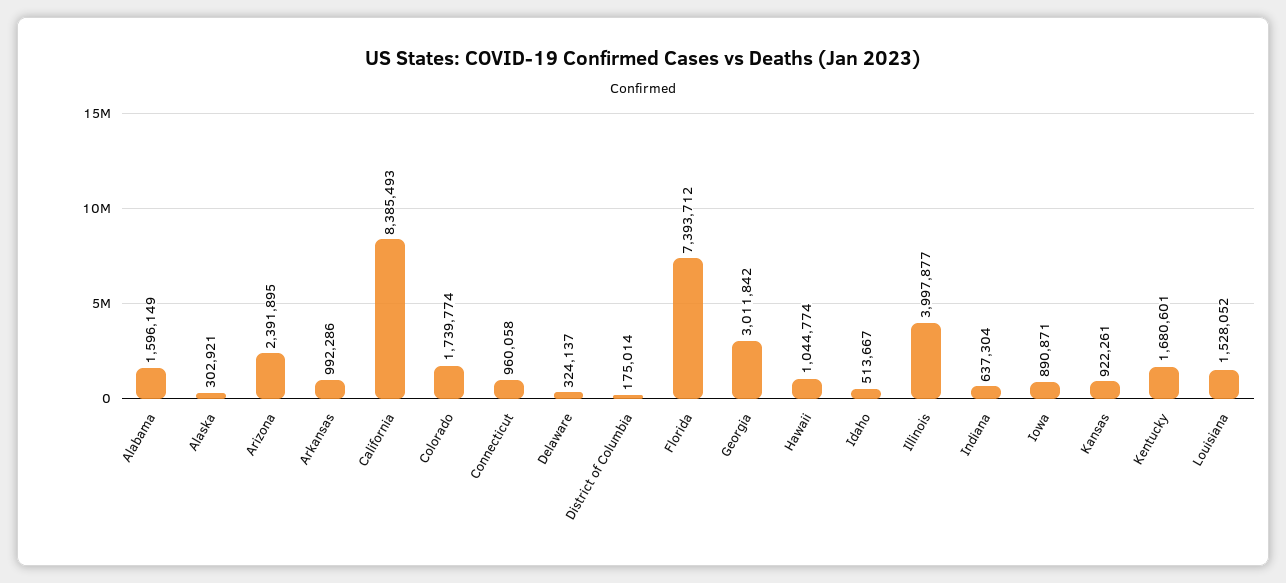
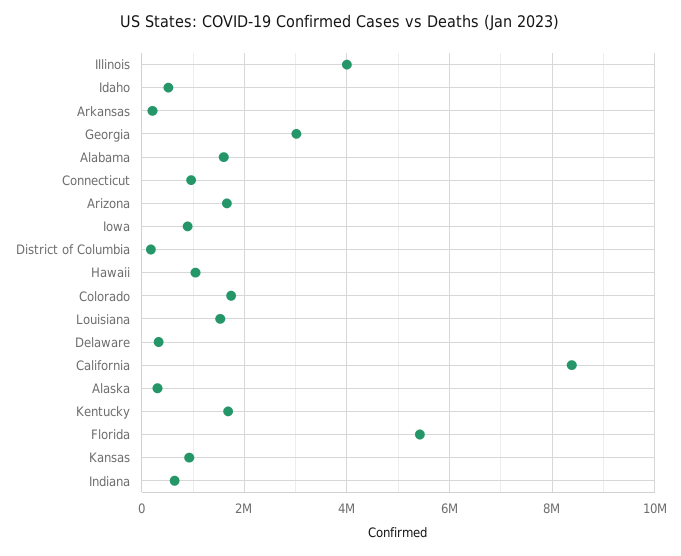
Arizona: 2391895 -> 1600000
Arkansas: 992286 -> 200000
Florida: 7393712 -> 5400000

